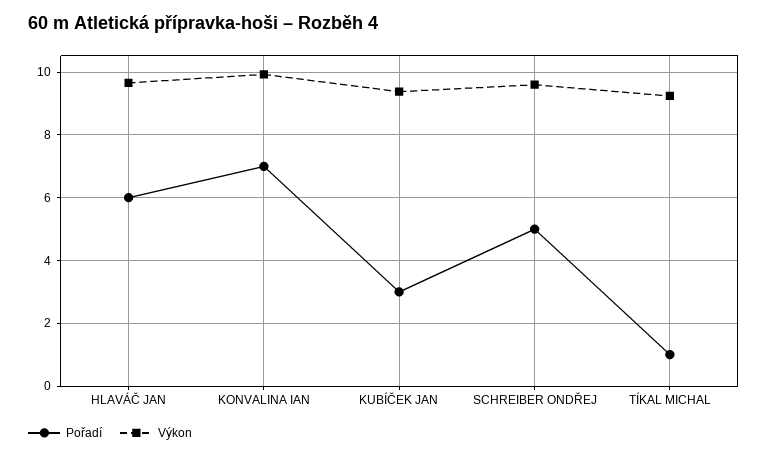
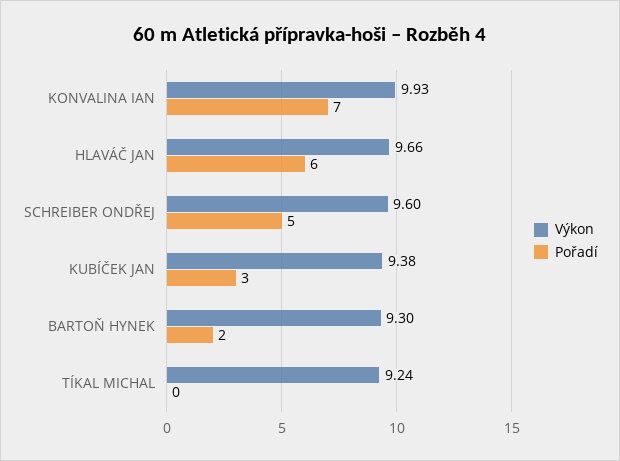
Pořadí, TÍKAL MICHAL: 1 -> 0
Výkon, BARTOŇ HYNEK: none -> 9.3
Pořadí, BARTOŇ HYNEK: none -> 2

